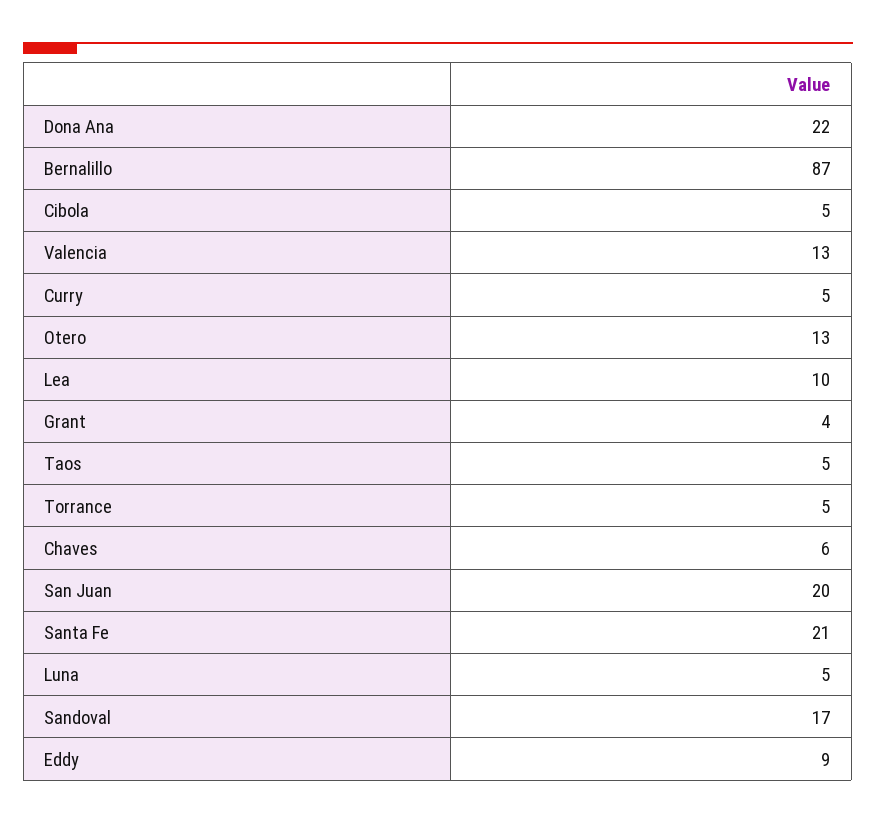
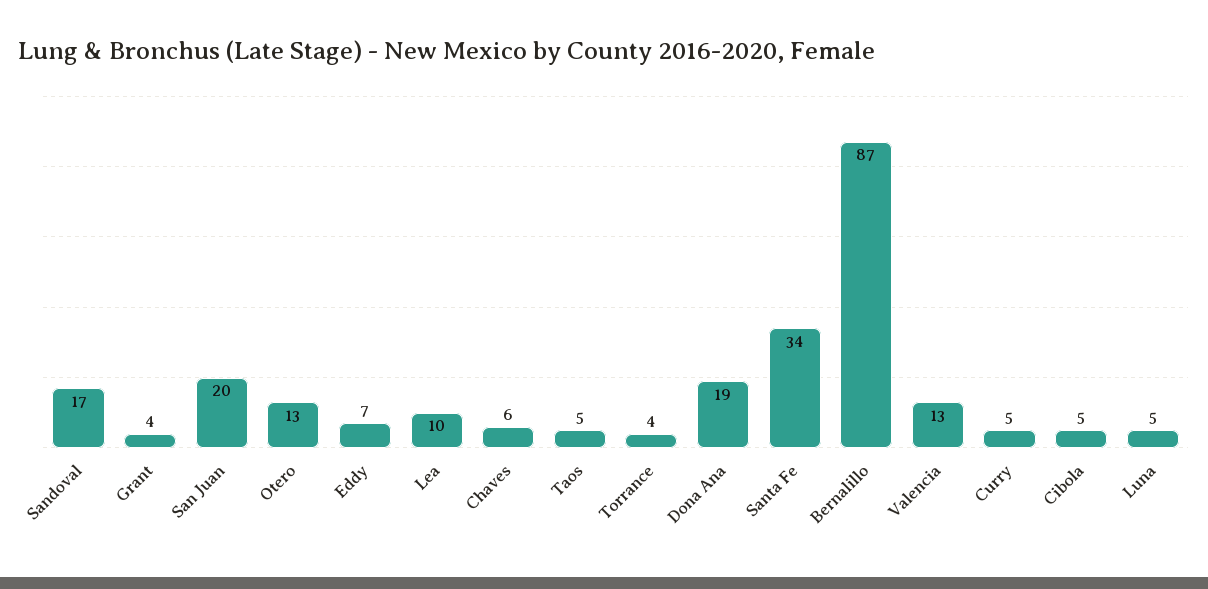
Dona Ana: 22 -> 19
Torrance: 5 -> 4
Santa Fe: 21 -> 34
Eddy: 9 -> 7

